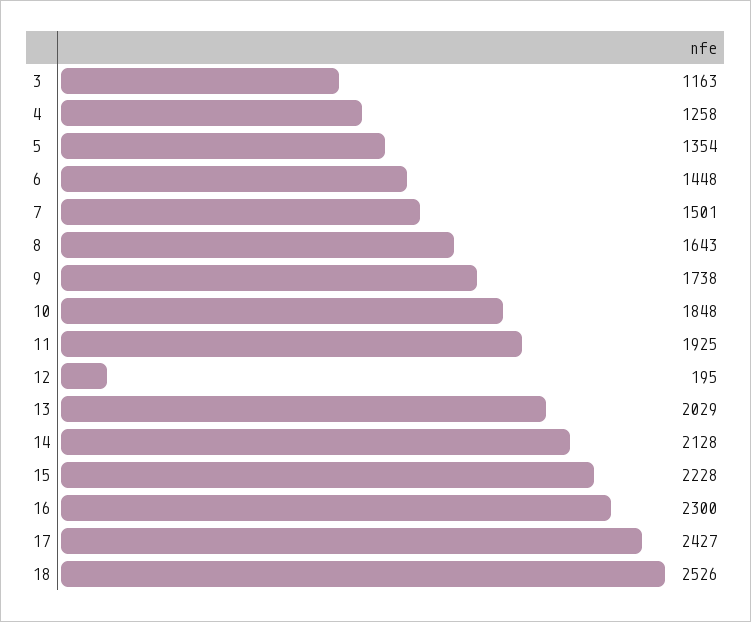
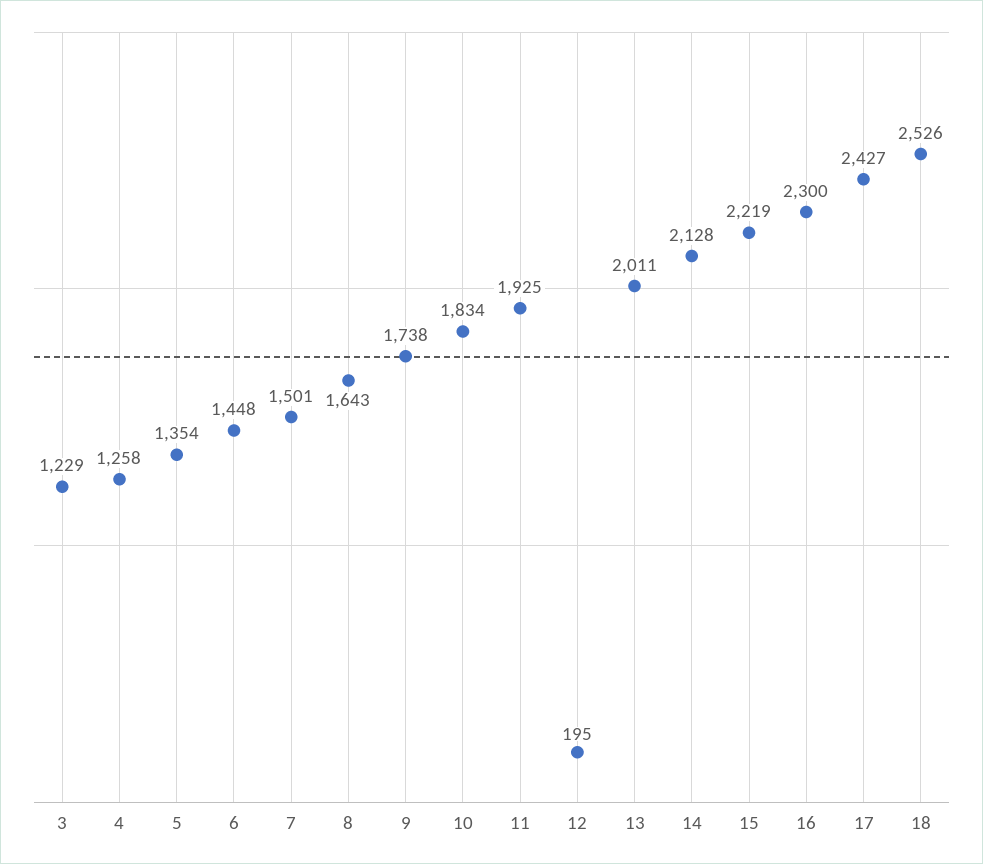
3: 1163 -> 1229
10: 1848 -> 1834
13: 2029 -> 2011
15: 2228 -> 2219

